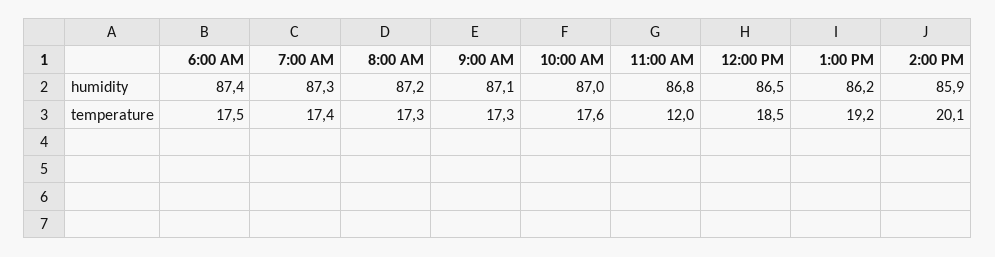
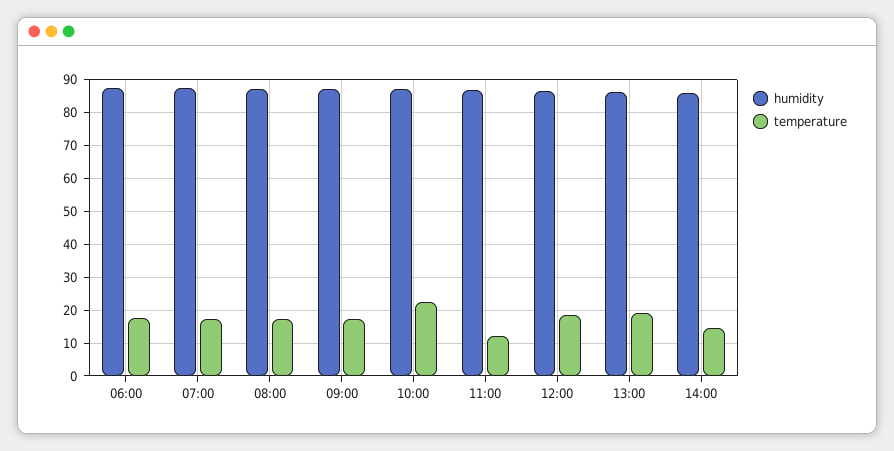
temperature, 10:00 AM: 17.6 -> 22
temperature, 2:00 PM: 20.1 -> 14

